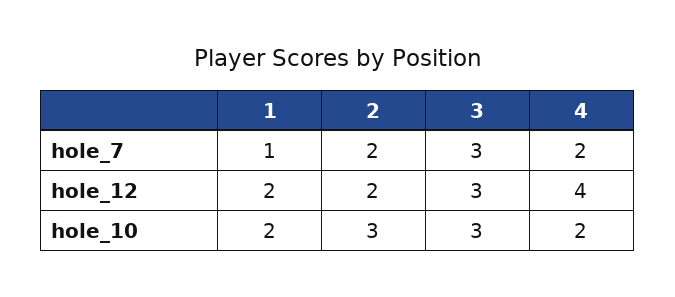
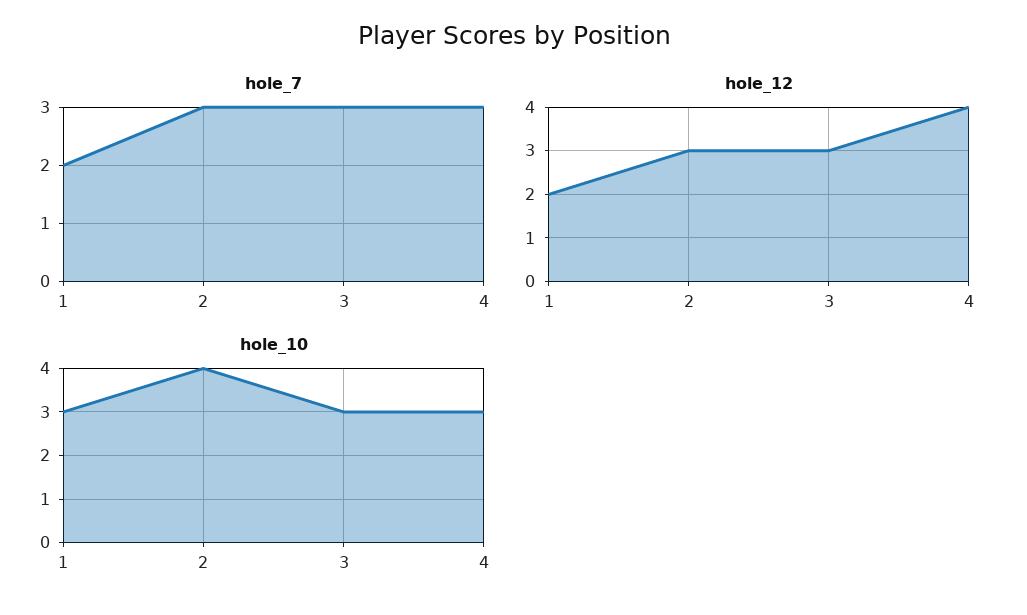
hole_7, 1: 1 -> 2
hole_7, 2: 2 -> 3
hole_7, 4: 2 -> 3
hole_12, 2: 2 -> 3
hole_10, 1: 2 -> 3
hole_10, 2: 3 -> 4
hole_10, 4: 2 -> 3

